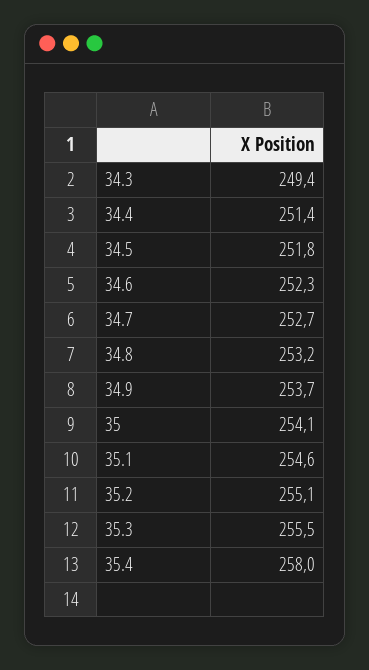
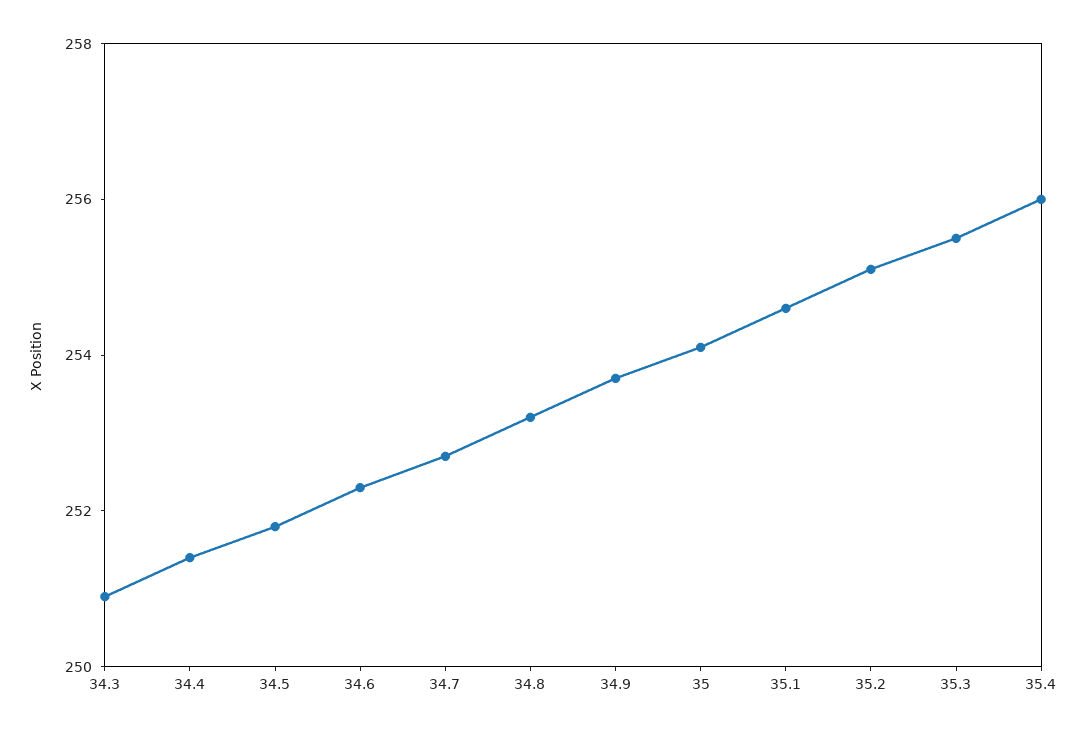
34.3: 249.4 -> 251
35.4: 258 -> 256

